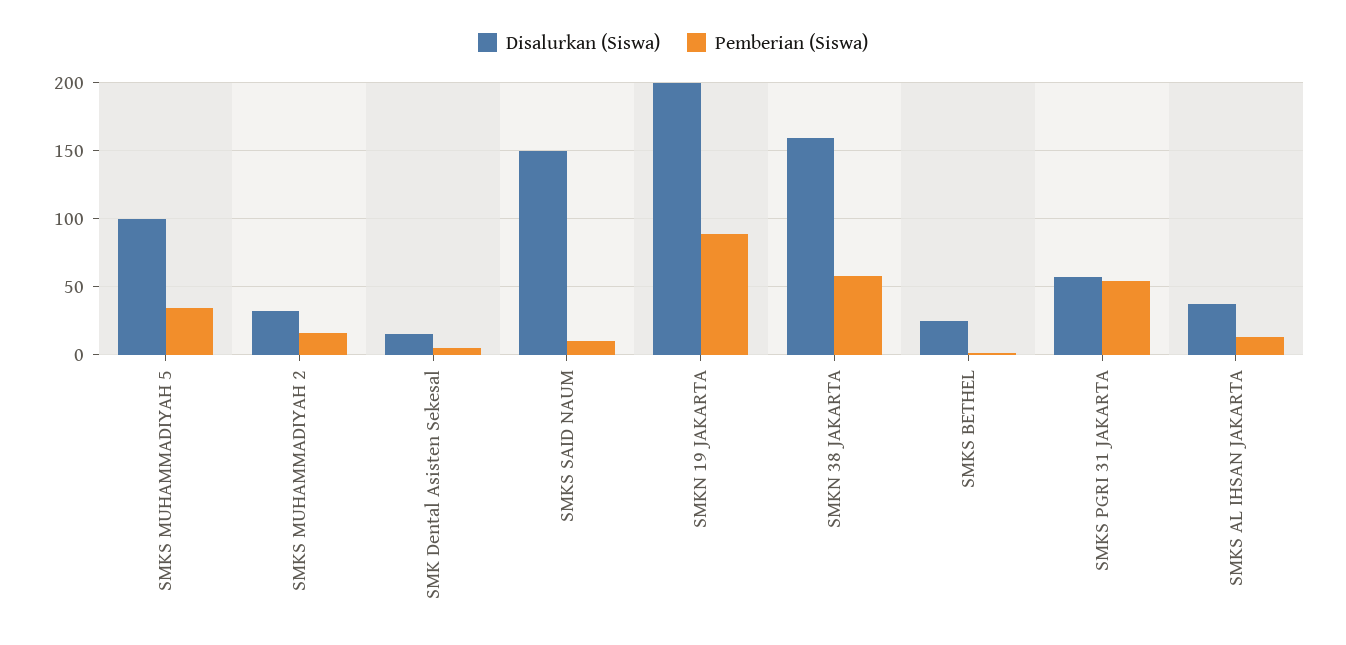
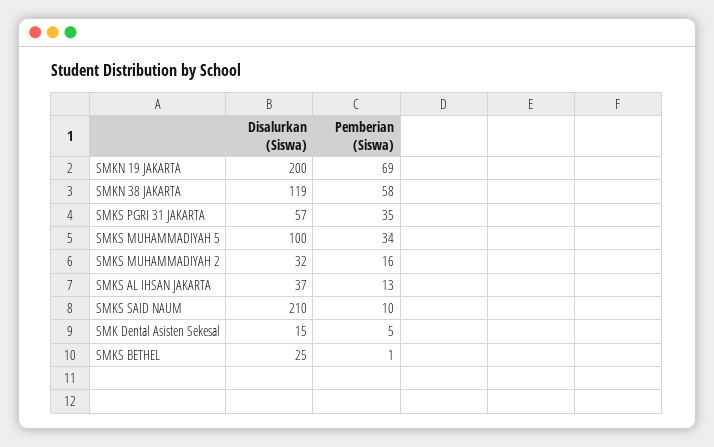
Disalurkan (Siswa), SMKS SAID NAUM: 150 -> 210
Pemberian (Siswa), SMKN 19 JAKARTA: 90 -> 69
Disalurkan (Siswa), SMKN 38 JAKARTA: 160 -> 119
Pemberian (Siswa), SMKS PGRI 31 JAKARTA: 55 -> 35

